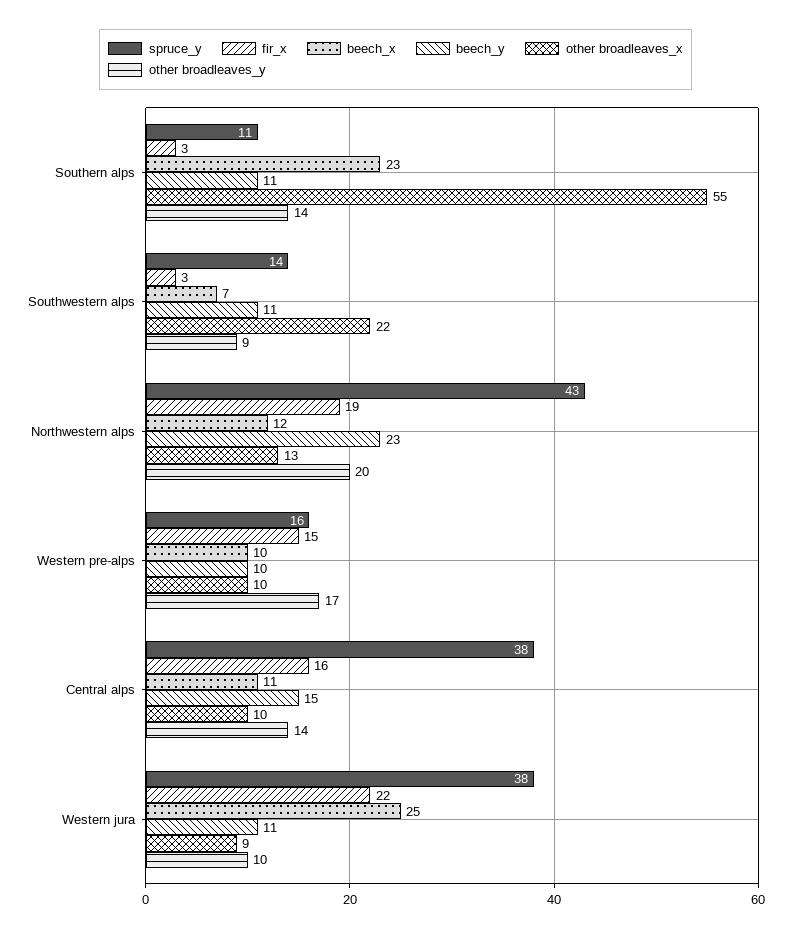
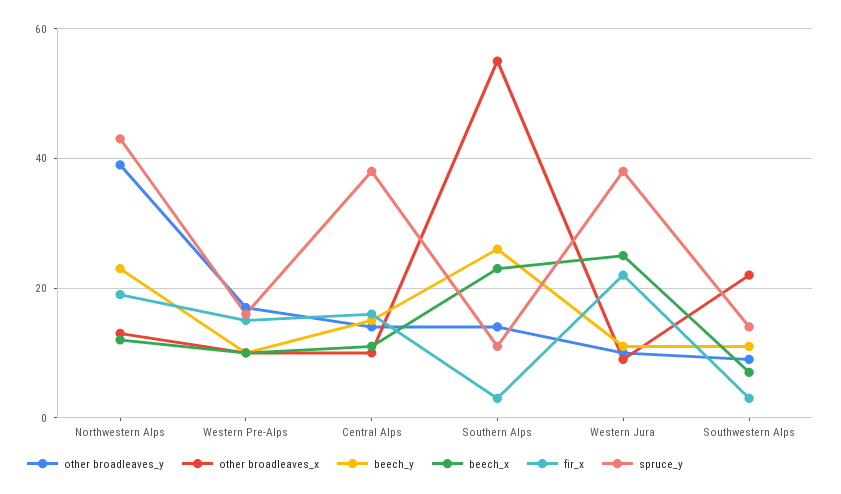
beech_y, Southern alps: 11 -> 25
other broadleaves_y, Northwestern alps: 20 -> 40

